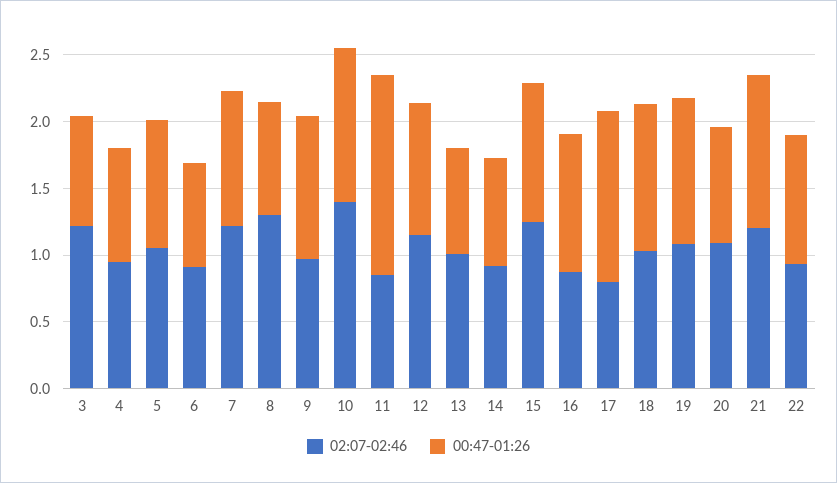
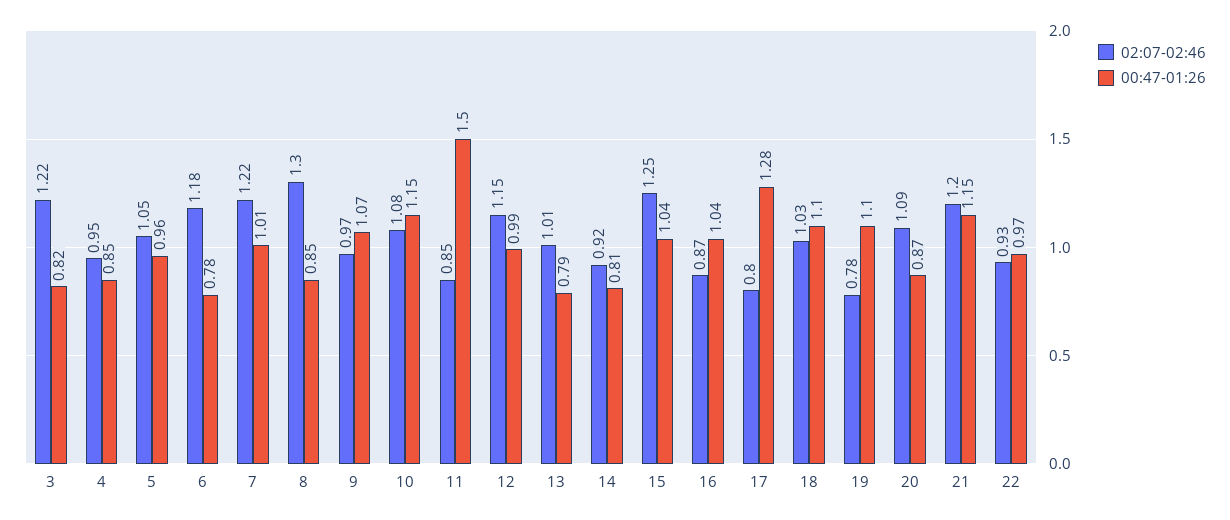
02:07-02:46, 6: 0.9 -> 1.18
02:07-02:46, 10: 1.4 -> 1.08
02:07-02:46, 19: 1.1 -> 0.78

